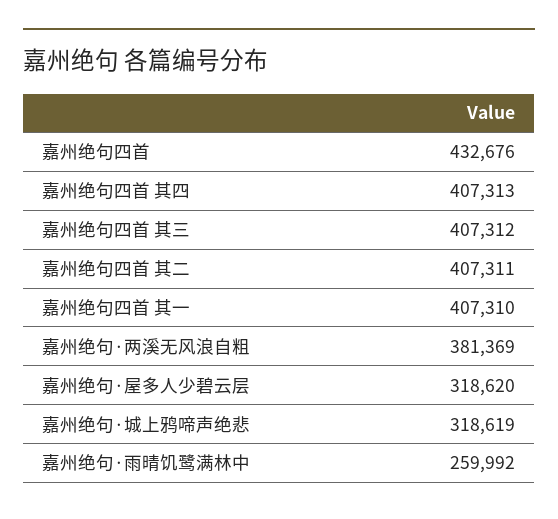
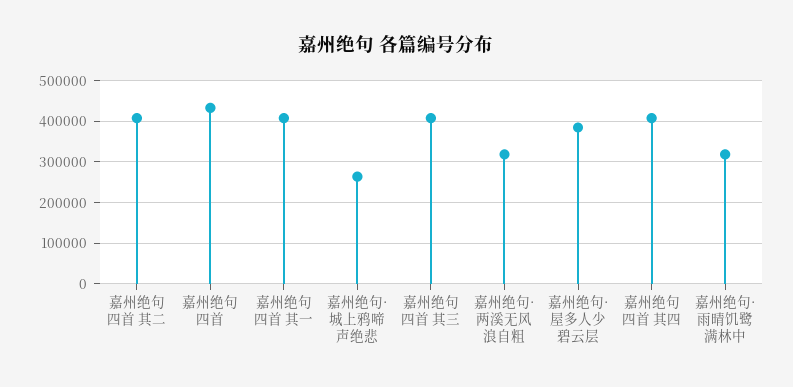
嘉州绝句·两溪无风浪自粗: 381369 -> 320000
嘉州绝句·屋多人少碧云层: 318620 -> 380000
嘉州绝句·城上鸦啼声绝悲: 318619 -> 260000
嘉州绝句·雨晴饥鹭满林中: 259992 -> 320000

